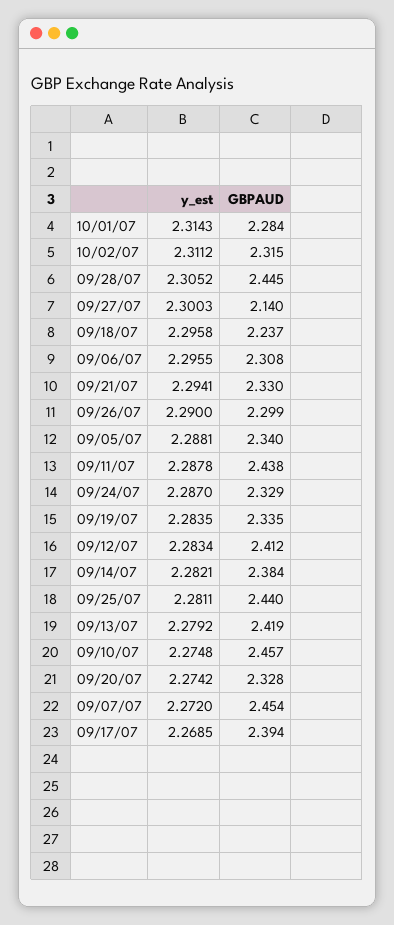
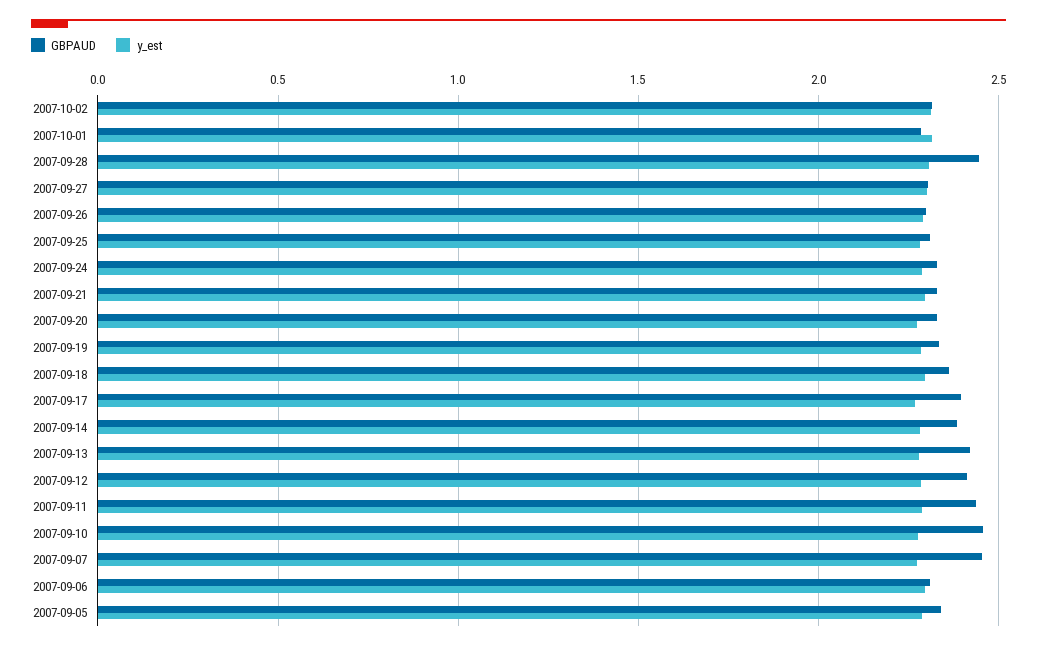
GBPAUD, 09/27/07: 2.14 -> 2.3
GBPAUD, 09/18/07: 2.237 -> 2.35
GBPAUD, 09/25/07: 2.44 -> 2.3

